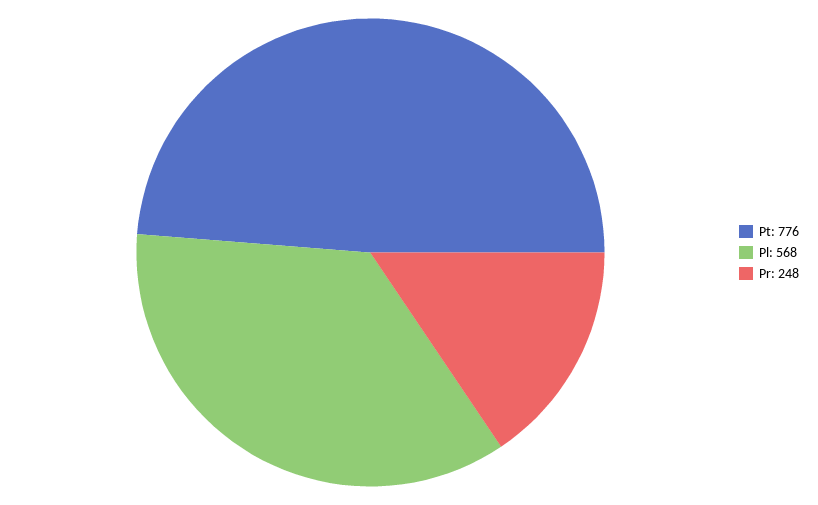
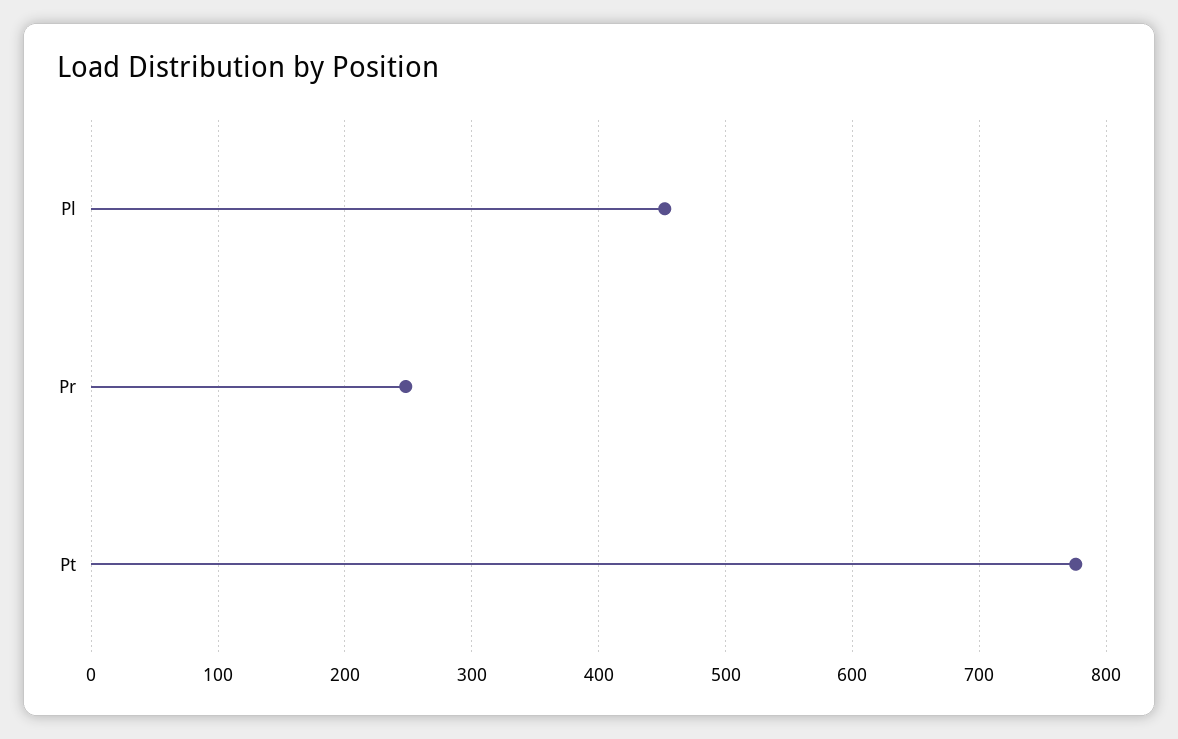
Pl: 568 -> 450

